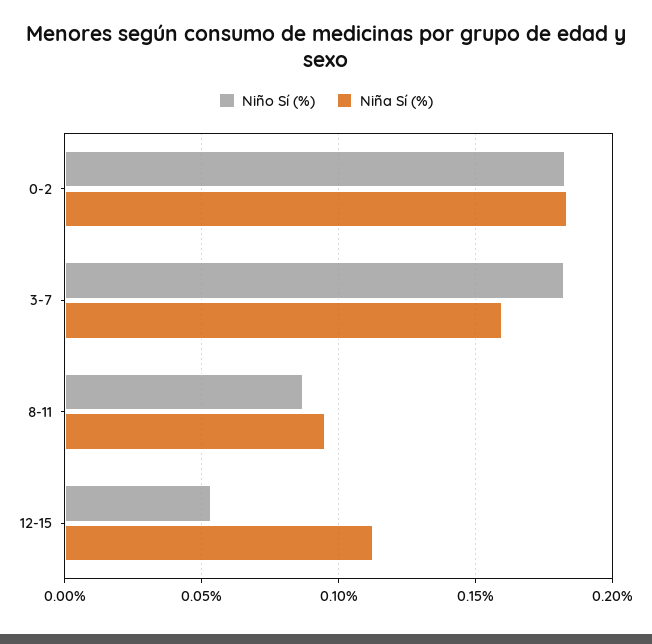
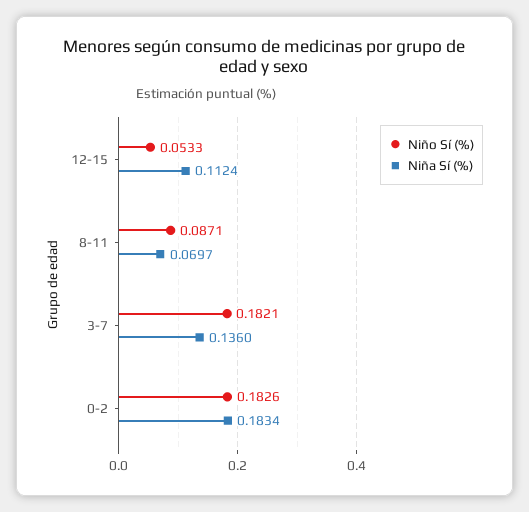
Niña Sí (%), 3-7: 0.16 -> 0.136
Niña Sí (%), 8-11: 0.095 -> 0.0697

